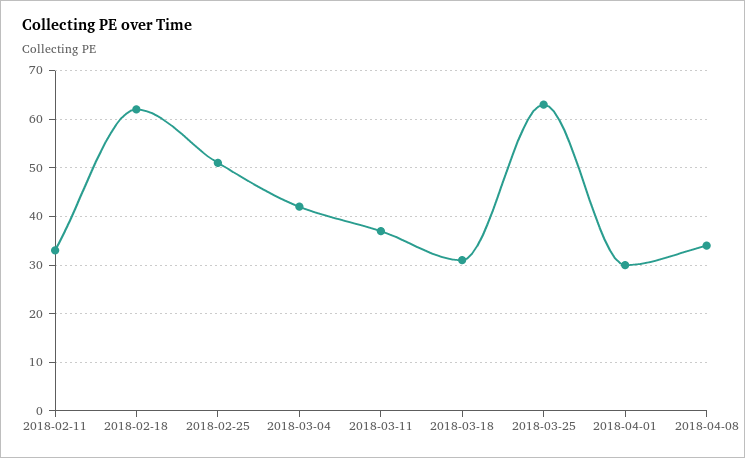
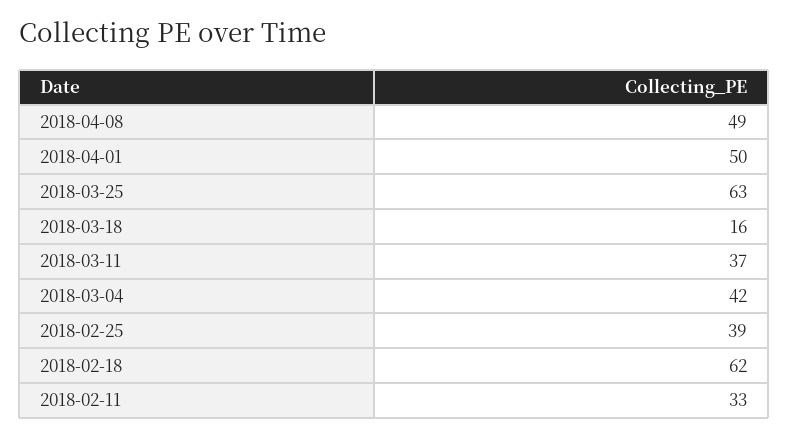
2018-02-25: 50 -> 39
2018-03-18: 30 -> 16
2018-04-01: 30 -> 50
2018-04-08: 35 -> 49

